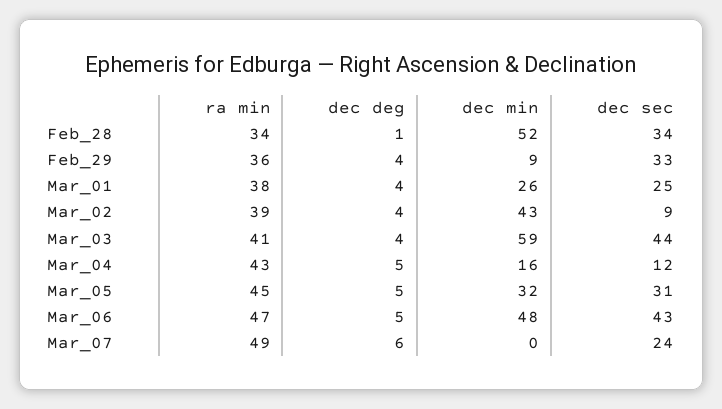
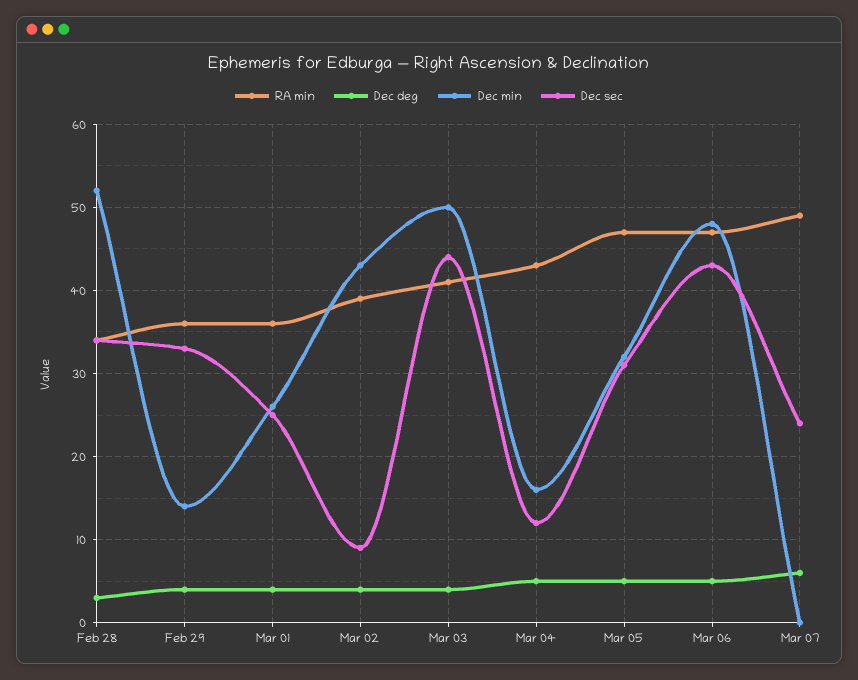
dec deg, Feb_28: 1 -> 3
dec min, Feb_29: 9 -> 14
ra min, Mar_01: 38 -> 36
dec min, Mar_03: 59 -> 50
ra min, Mar_05: 45 -> 47

